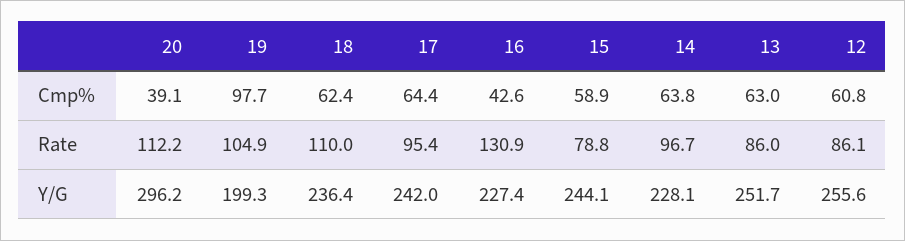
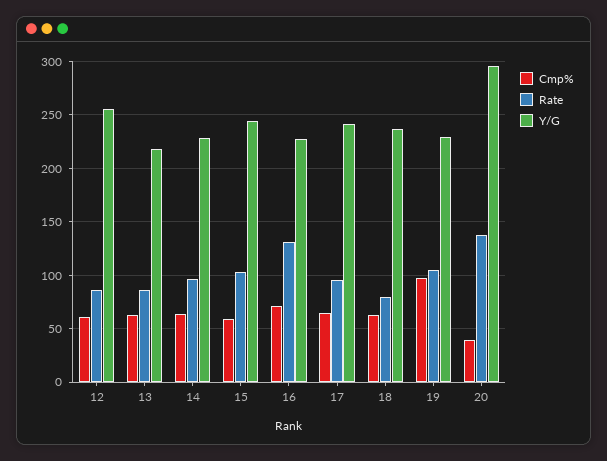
Cmp%, 16: 42.6 -> 70
Rate, 20: 112.2 -> 140
Rate, 18: 110 -> 80
Rate, 15: 78.8 -> 100
Y/G, 19: 199.3 -> 230
Y/G, 13: 251.7 -> 220

